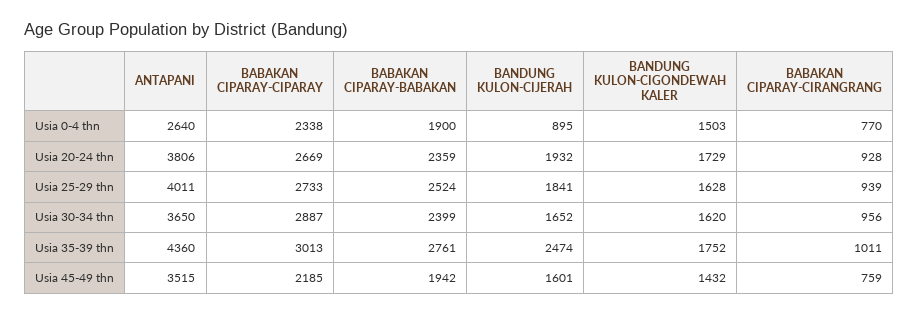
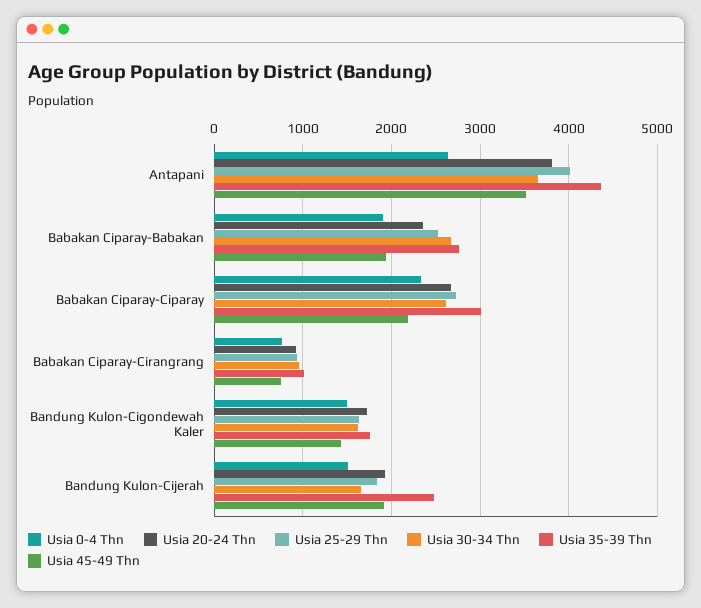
Usia 0-4 thn, BANDUNG KULON-CIJERAH: 895 -> 1500
Usia 30-34 thn, BABAKAN CIPARAY-CIPARAY: 2887 -> 2600
Usia 30-34 thn, BABAKAN CIPARAY-BABAKAN: 2399 -> 2700
Usia 45-49 thn, BANDUNG KULON-CIJERAH: 1601 -> 1900

